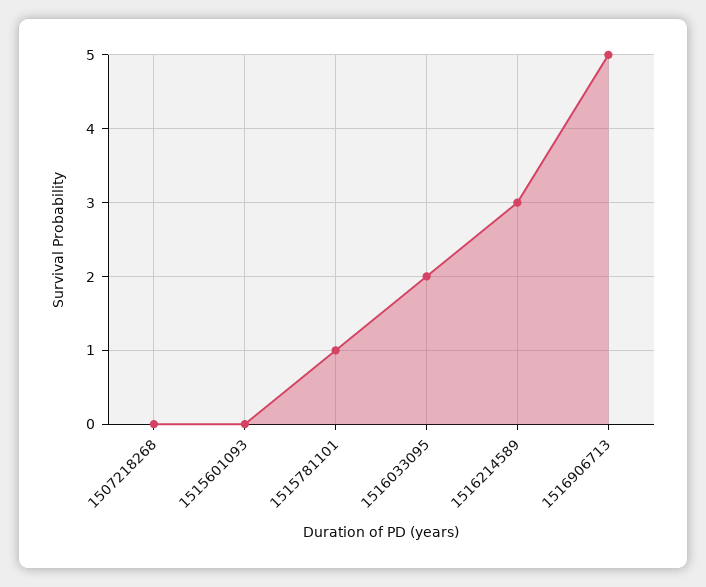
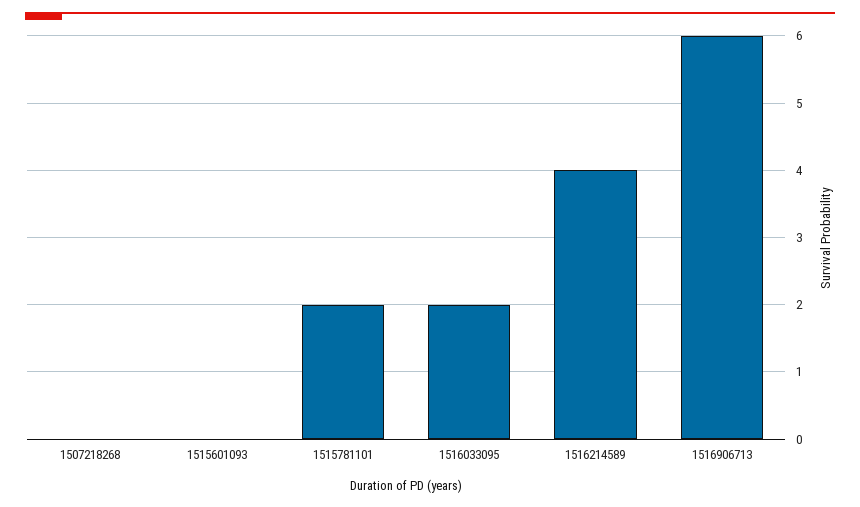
1515781101: 1 -> 2
1516214589: 3 -> 4
1516906713: 5 -> 6

